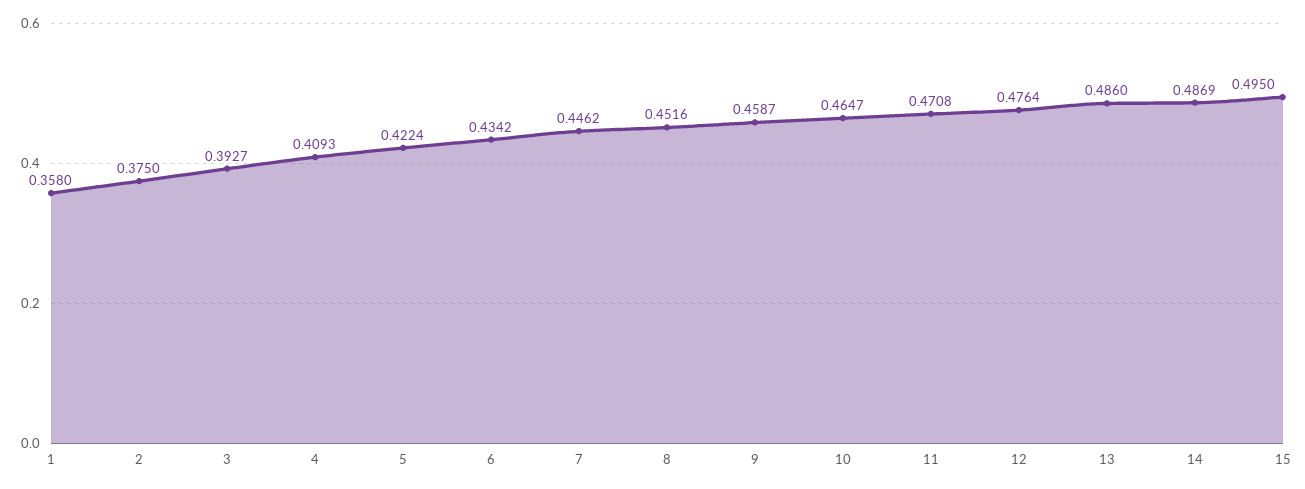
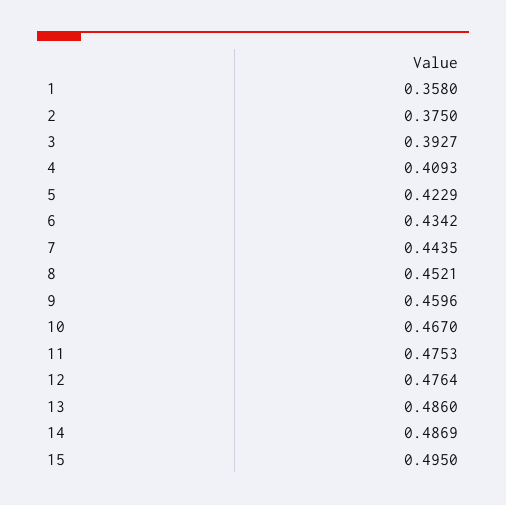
5: 0.4224 -> 0.4229
7: 0.4462 -> 0.4435
8: 0.4516 -> 0.4521
9: 0.4587 -> 0.4596
10: 0.4647 -> 0.467
11: 0.4708 -> 0.4753

